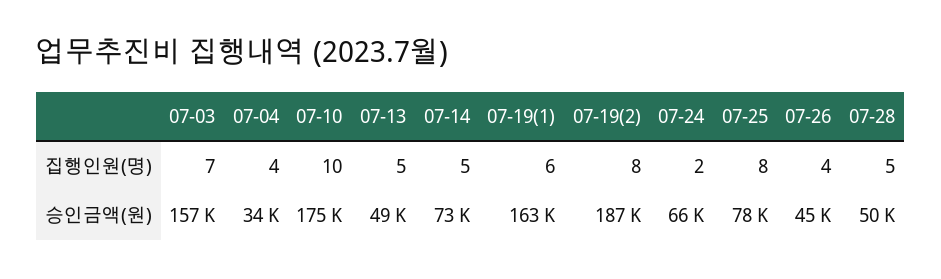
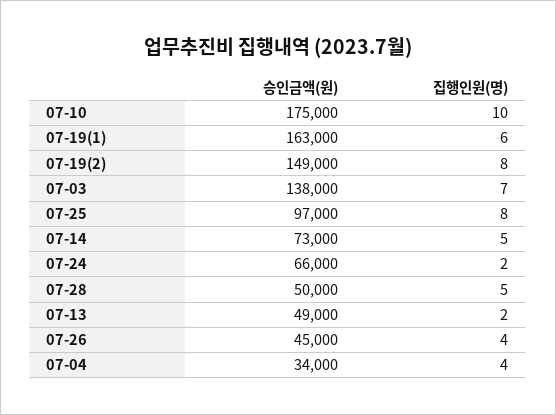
07-13, 집행인원(명): 5 -> 2
07-03, 승인금액(원): 157000 -> 138000
07-19(2), 승인금액(원): 187000 -> 149000
07-25, 승인금액(원): 78000 -> 97000

